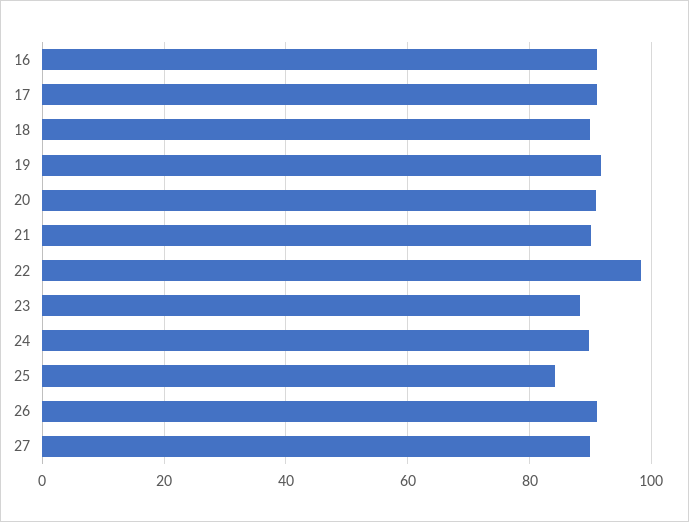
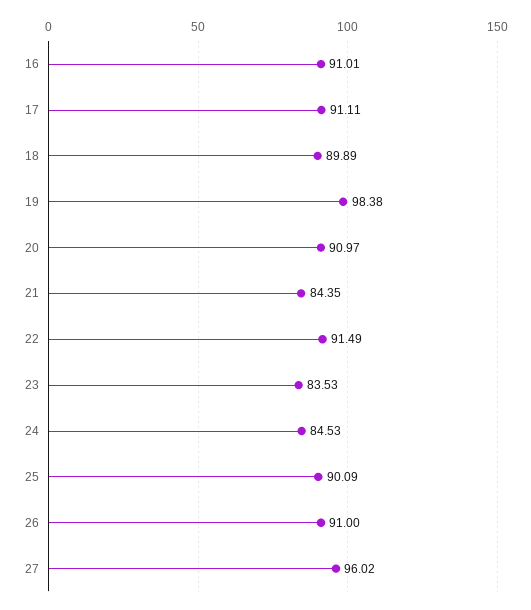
19: 92 -> 98.38
21: 90 -> 84.35
22: 98 -> 91.49
23: 88 -> 83.53
24: 90 -> 84.53
25: 84 -> 90.09
27: 90 -> 96.02

